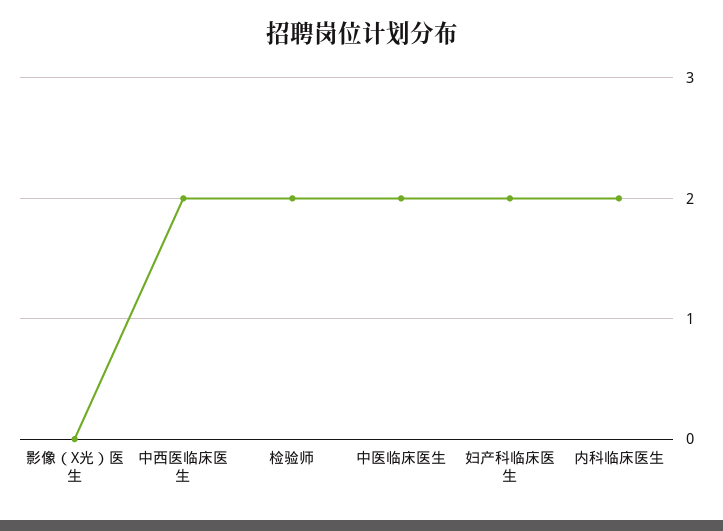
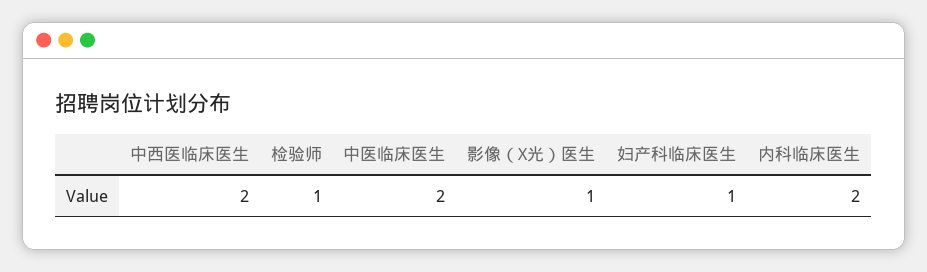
影像（X光）医生: 0 -> 1
检验师: 2 -> 1
妇产科临床医生: 2 -> 1

